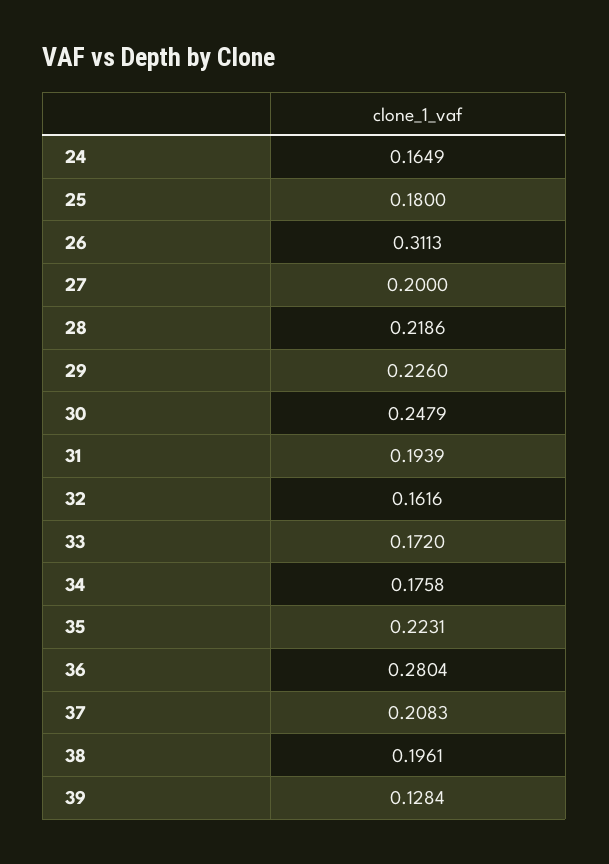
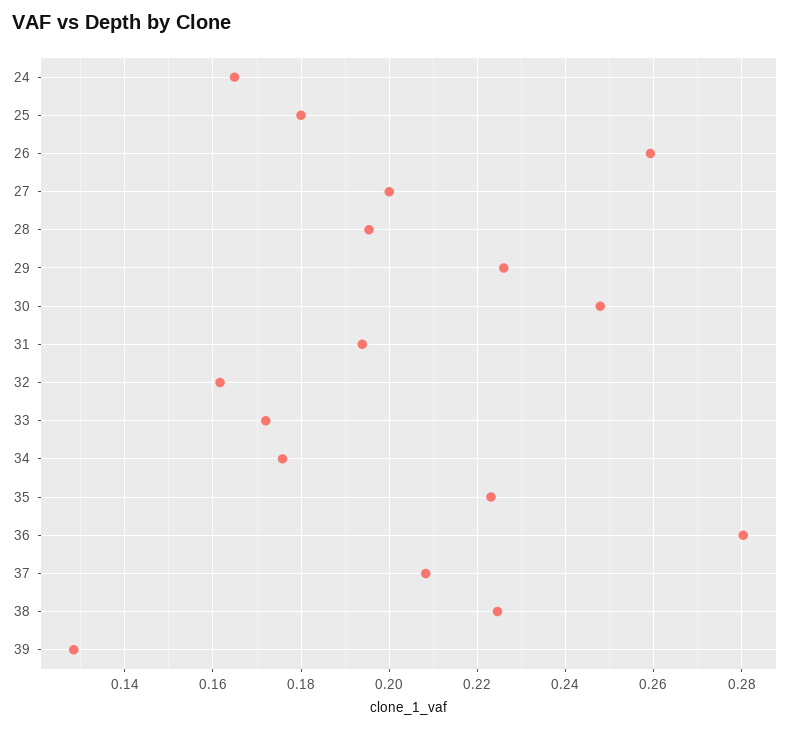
26: 0.3113 -> 0.26
28: 0.2186 -> 0.196
38: 0.1961 -> 0.224

